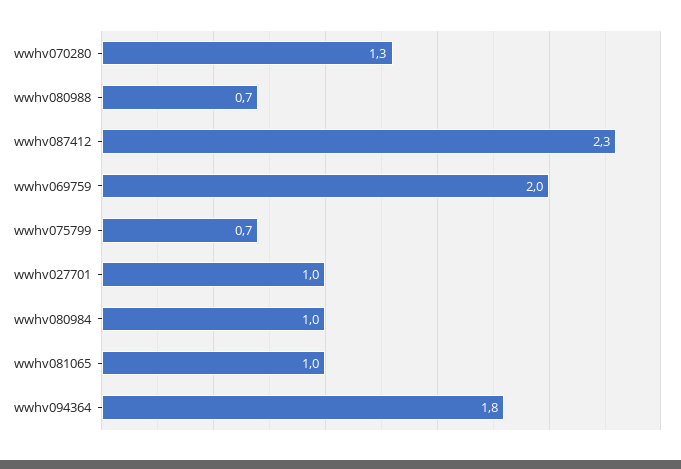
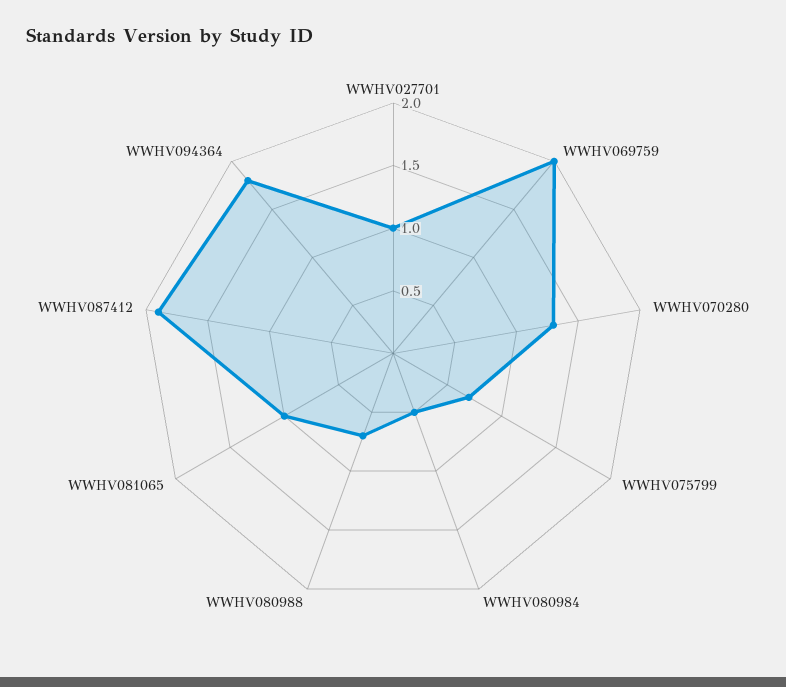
wwhv087412: 2.3 -> 1.9
wwhv080984: 1 -> 0.5

